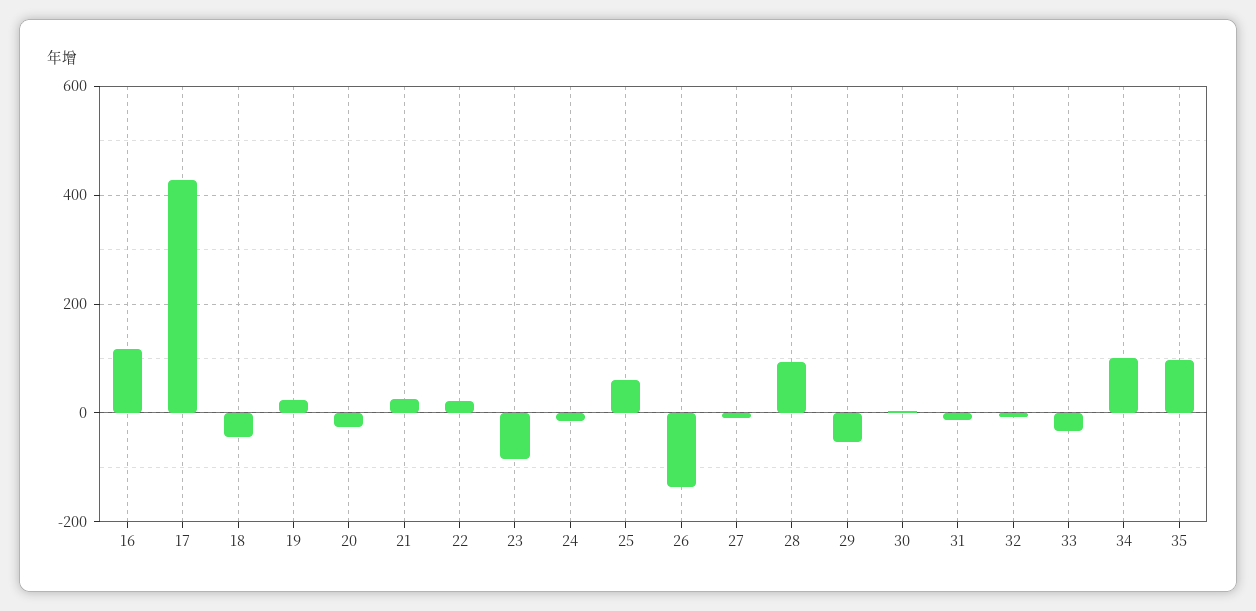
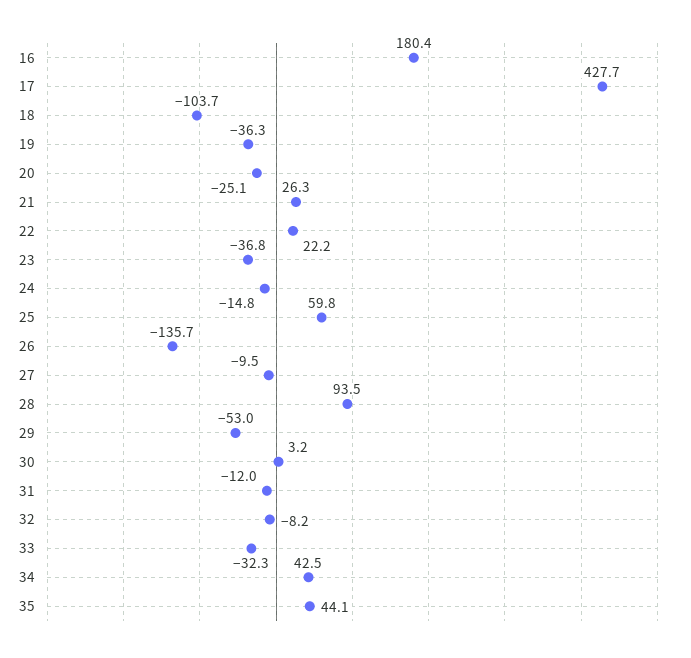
16: 120 -> 180.4
18: -40 -> -103.7
19: 20 -> -36.3
23: -80 -> -36.8
34: 100 -> 42.5
35: 100 -> 44.1

